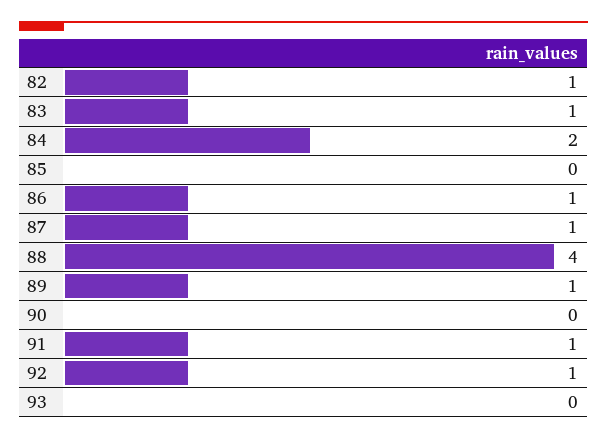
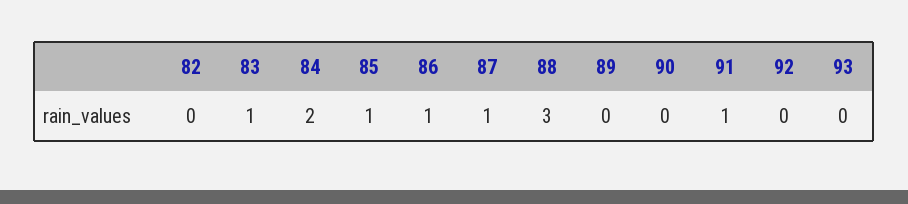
82: 1 -> 0
85: 0 -> 1
88: 4 -> 3
89: 1 -> 0
92: 1 -> 0

